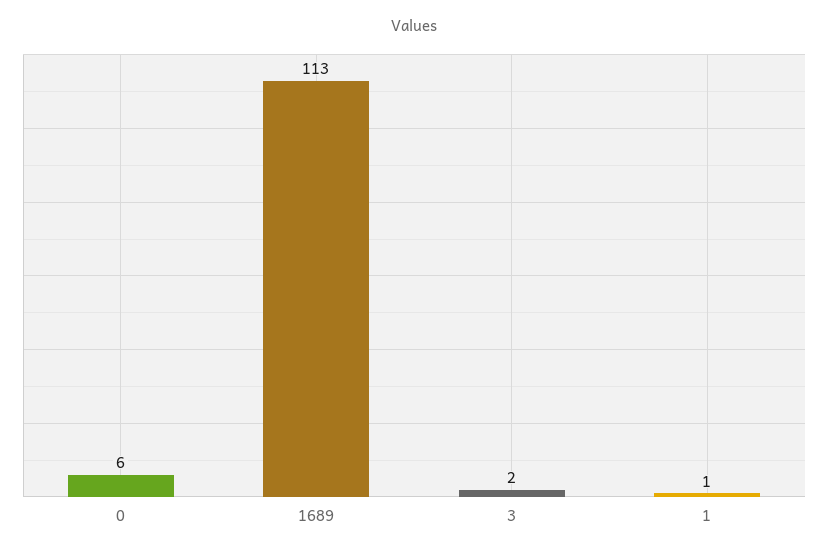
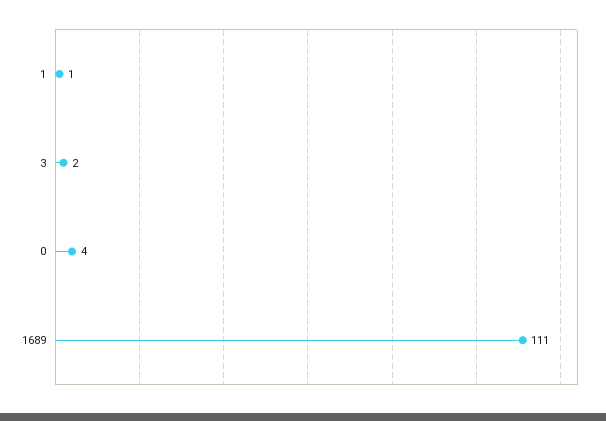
0: 6 -> 4
1689: 113 -> 111

